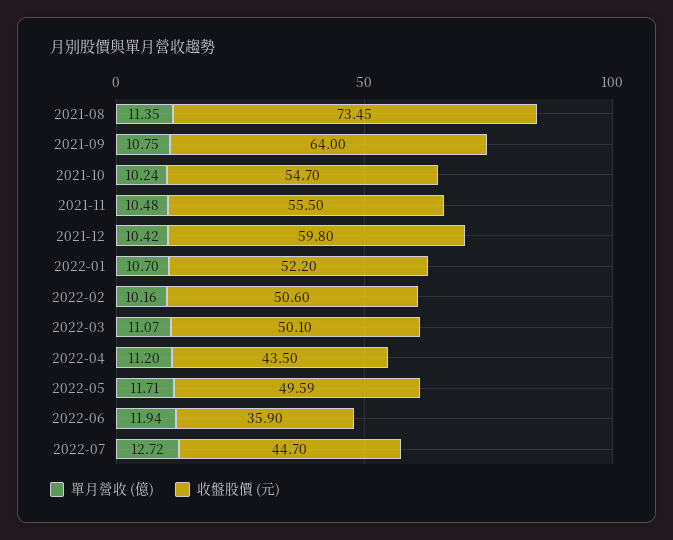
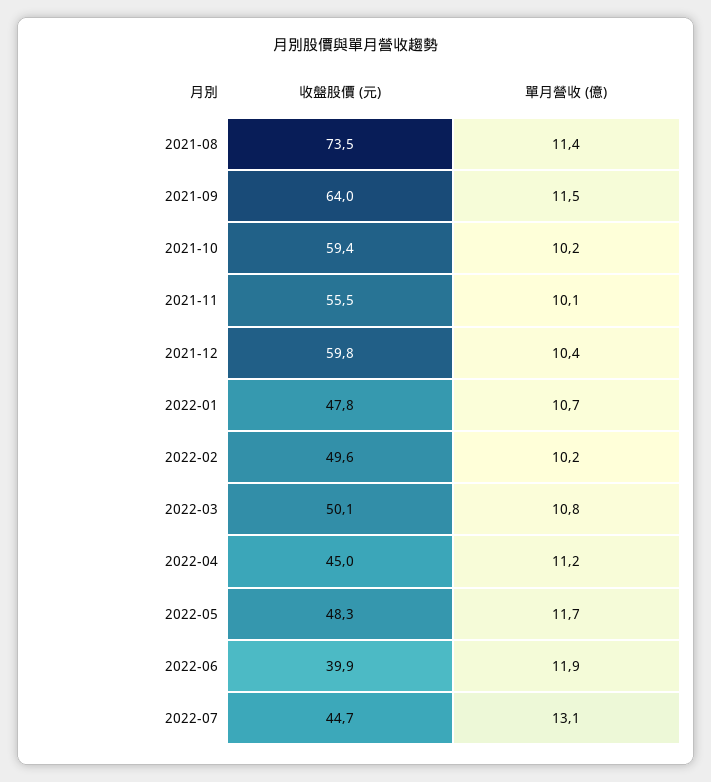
單月營收 (億), 2021-09: 10.75 -> 11.5
收盤股價 (元), 2021-10: 54.7 -> 59.4
單月營收 (億), 2021-11: 10.48 -> 10.1
收盤股價 (元), 2022-01: 52.2 -> 47.8
收盤股價 (元), 2022-02: 50.6 -> 49.6
單月營收 (億), 2022-03: 11.07 -> 10.8
收盤股價 (元), 2022-04: 43.5 -> 45
收盤股價 (元), 2022-05: 49.59 -> 48.3
收盤股價 (元), 2022-06: 35.9 -> 39.9
單月營收 (億), 2022-07: 12.72 -> 13.1

